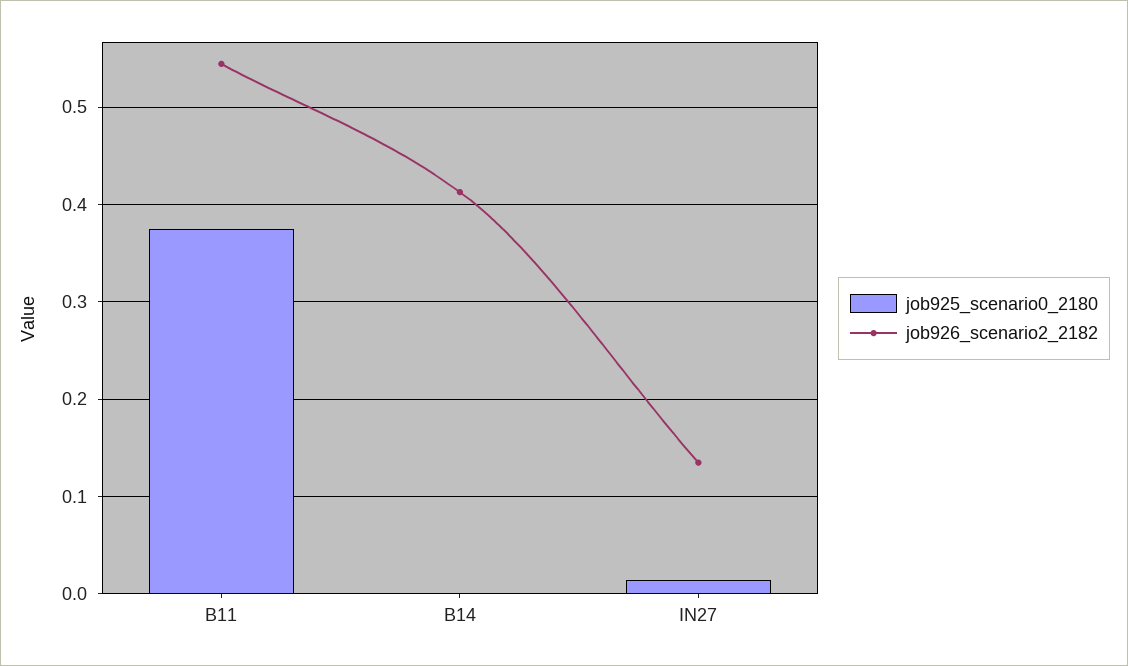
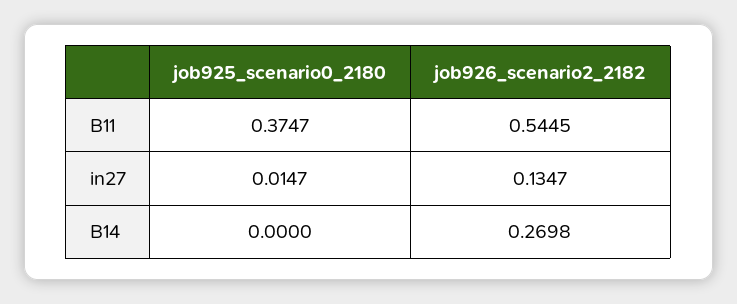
job926_scenario2_2182, B14: 0.41 -> 0.2698

